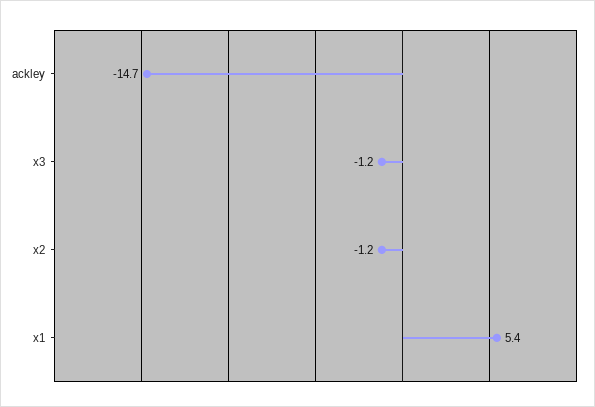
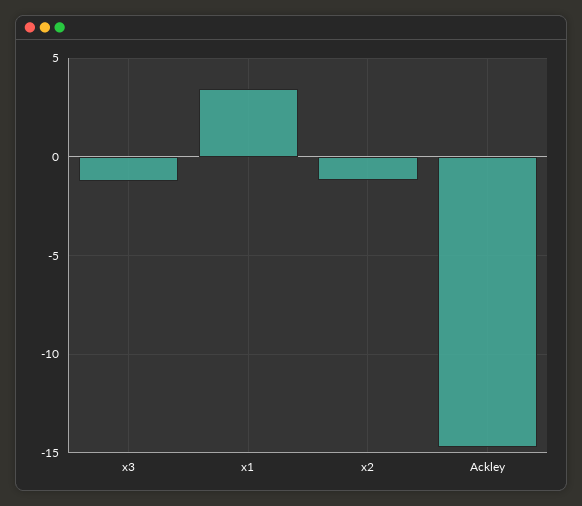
x1: 5.4 -> 3.5

